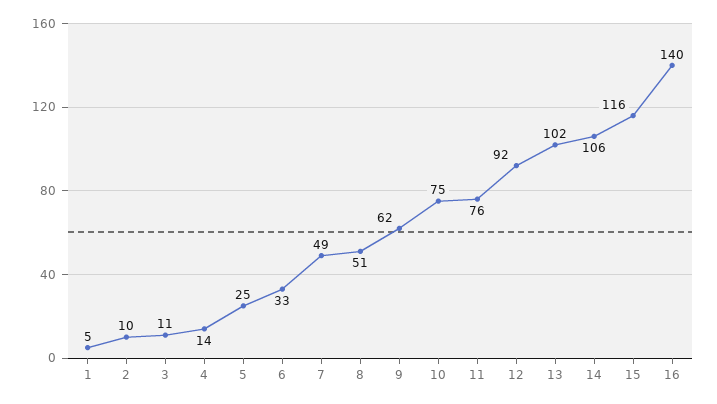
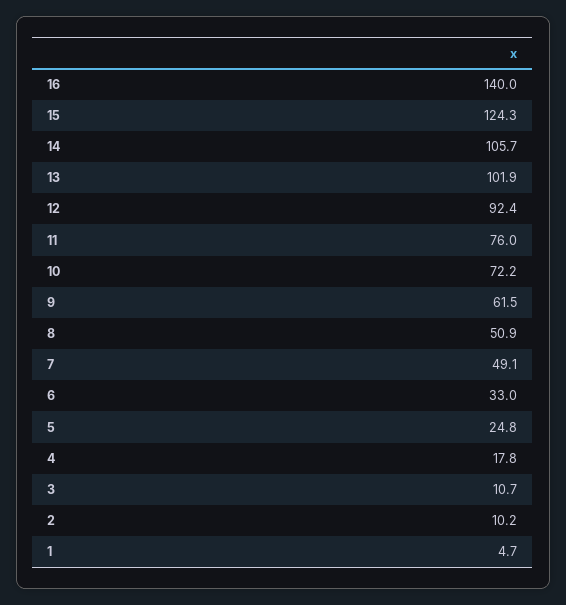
4: 14 -> 17.8
10: 75 -> 72.2
15: 116 -> 124.3

